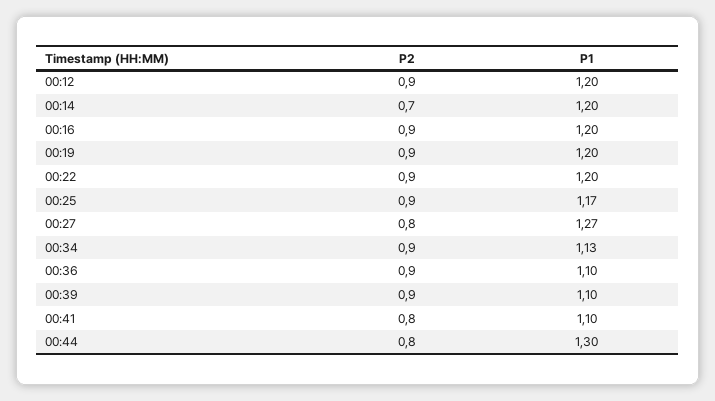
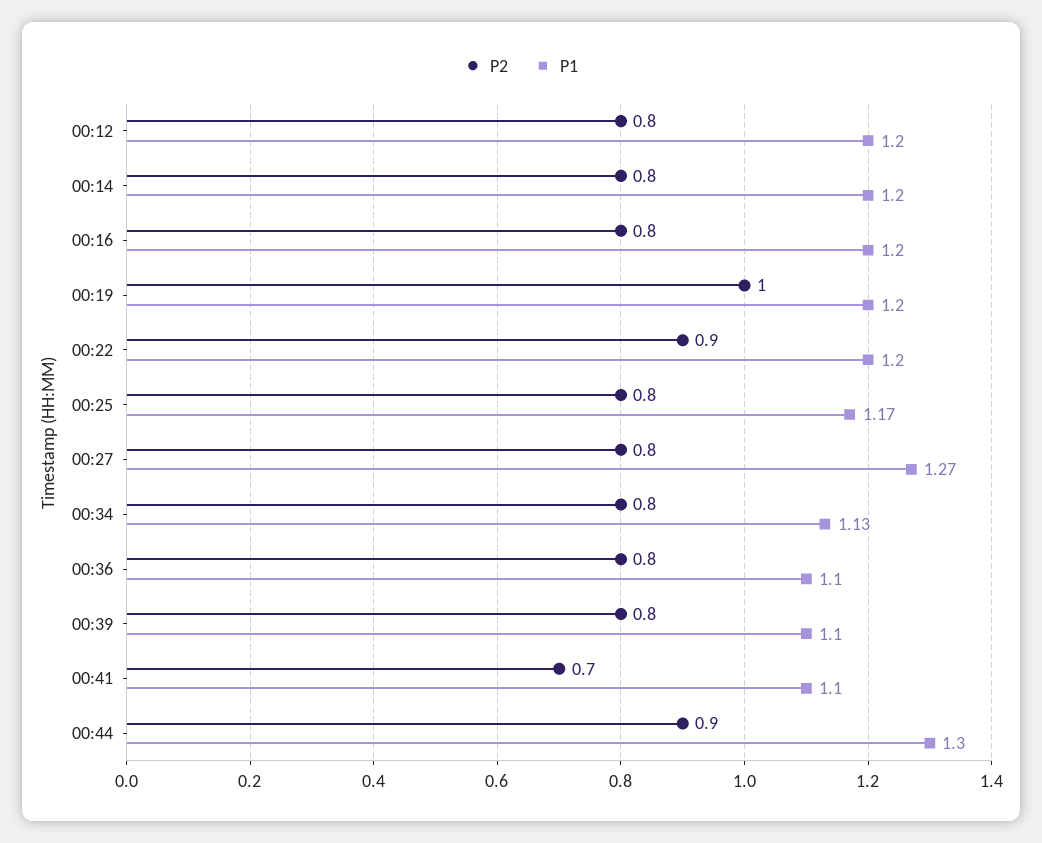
P2, 00:12: 0.9 -> 0.8
P2, 00:14: 0.7 -> 0.8
P2, 00:16: 0.9 -> 0.8
P2, 00:19: 0.9 -> 1
P2, 00:25: 0.9 -> 0.8
P2, 00:34: 0.9 -> 0.8
P2, 00:36: 0.9 -> 0.8
P2, 00:39: 0.9 -> 0.8
P2, 00:41: 0.8 -> 0.7
P2, 00:44: 0.8 -> 0.9

